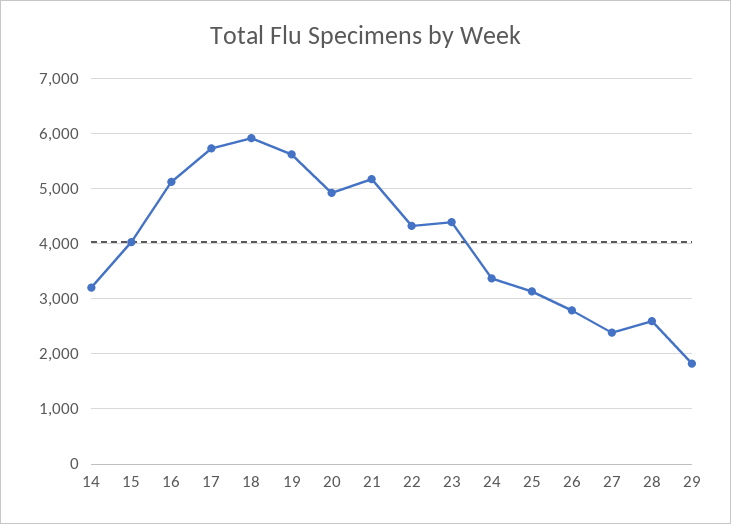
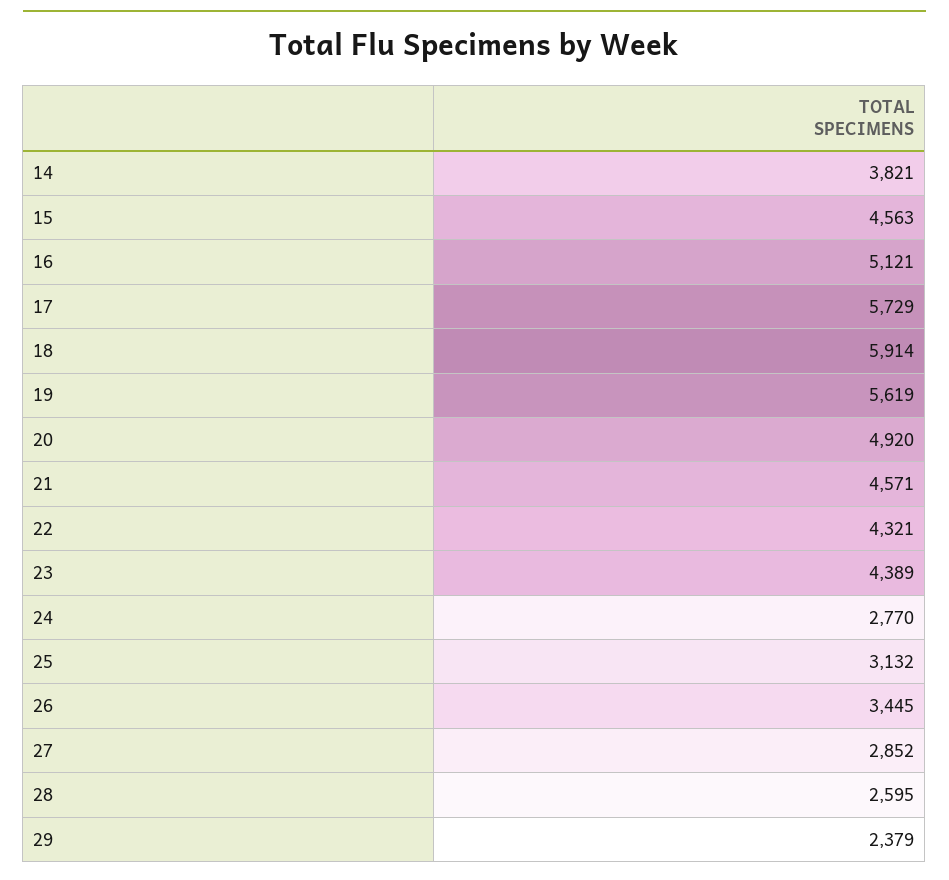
14: 3200 -> 3821
15: 4000 -> 4563
21: 5200 -> 4571
24: 3400 -> 2770
26: 2800 -> 3445
27: 2400 -> 2852
29: 1800 -> 2379

